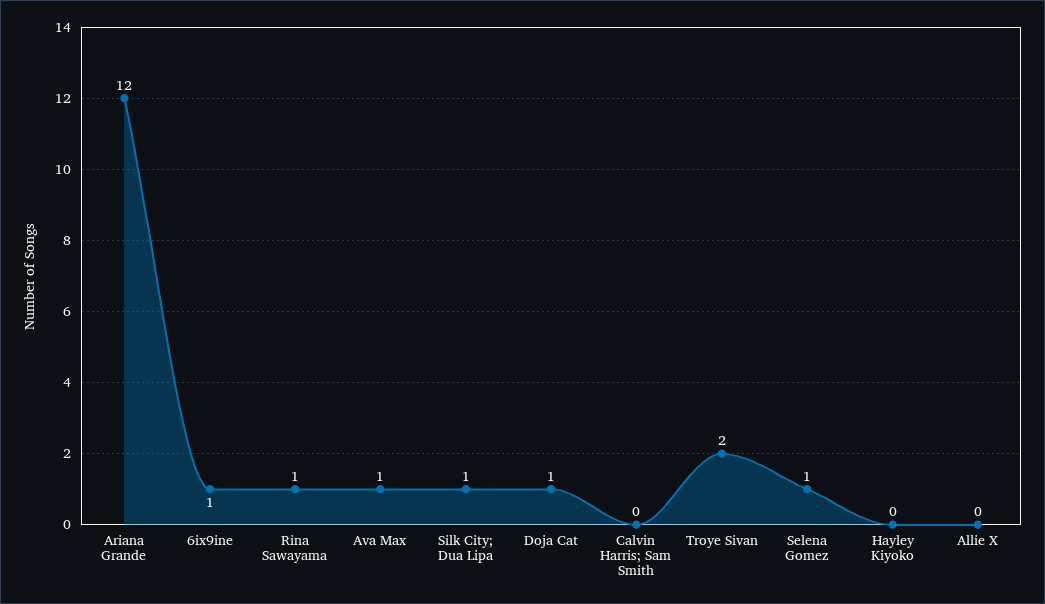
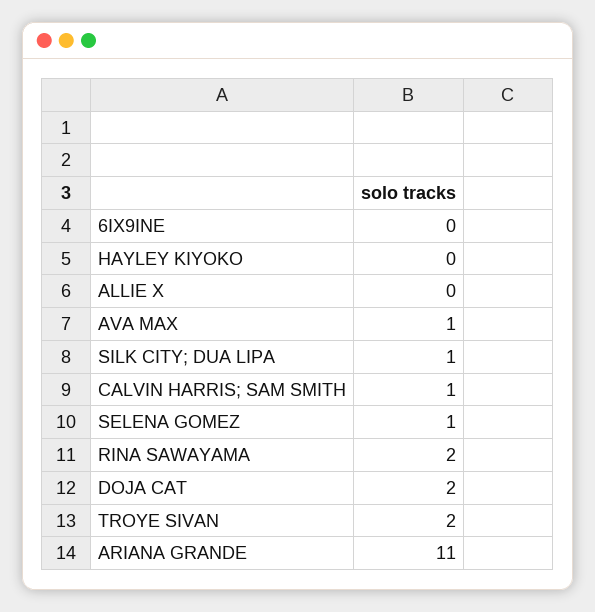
Ariana Grande: 12 -> 11
6ix9ine: 1 -> 0
Rina Sawayama: 1 -> 2
Doja Cat: 1 -> 2
Calvin Harris; Sam Smith: 0 -> 1

